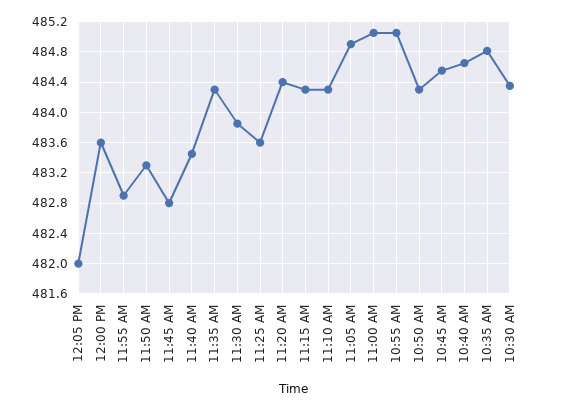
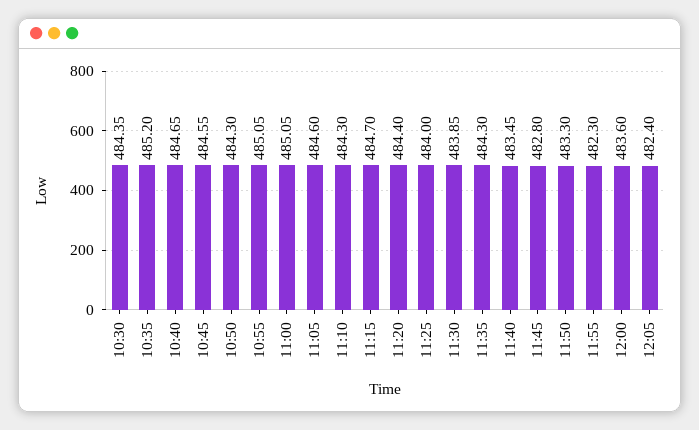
12:05 PM: 482 -> 482.4
11:55 AM: 482.9 -> 482.3
11:25 AM: 483.6 -> 484
11:15 AM: 484.3 -> 484.7
11:05 AM: 484.9 -> 484.6
10:35 AM: 484.8 -> 485.2

